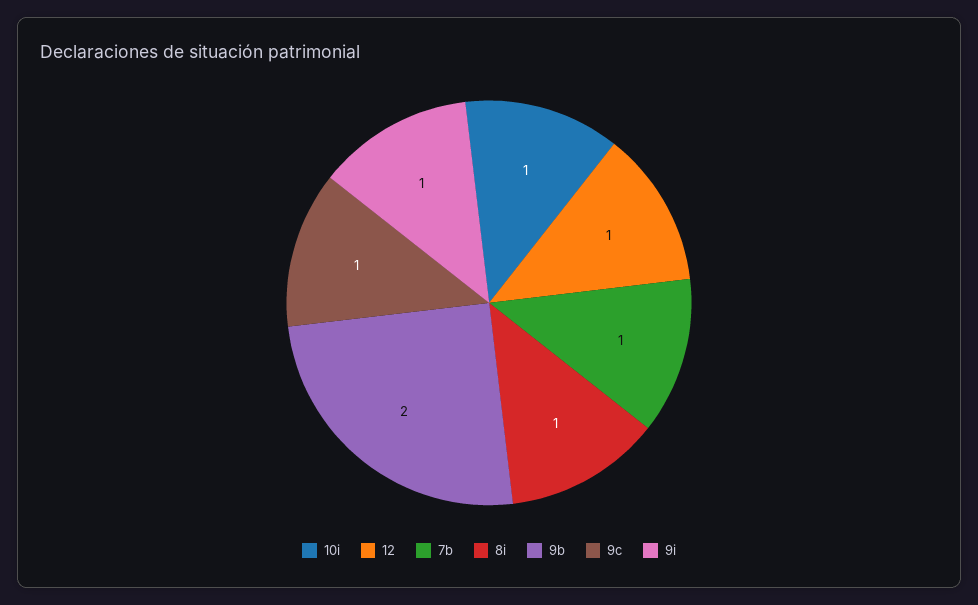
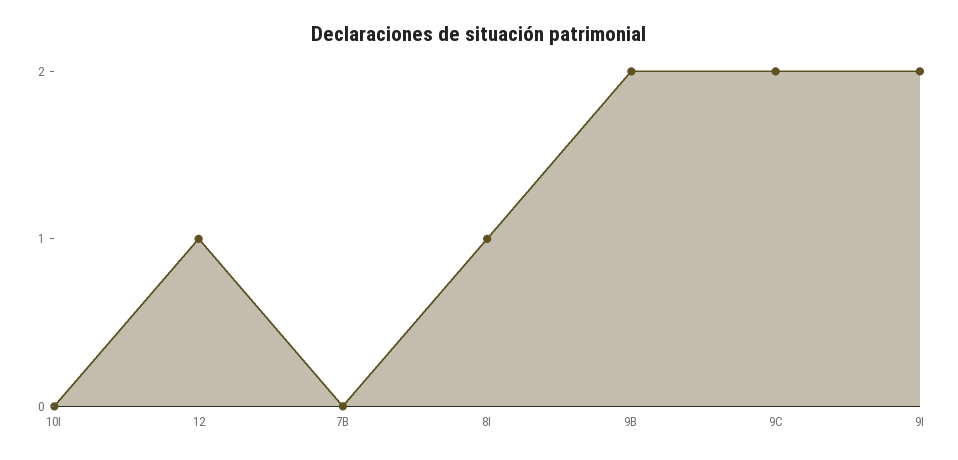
10i: 1 -> 0
7b: 1 -> 0
9c: 1 -> 2
9i: 1 -> 2

